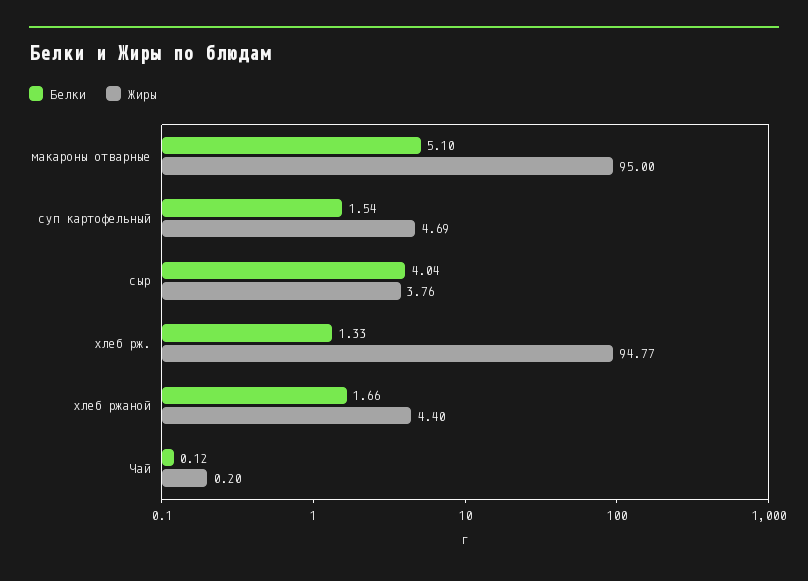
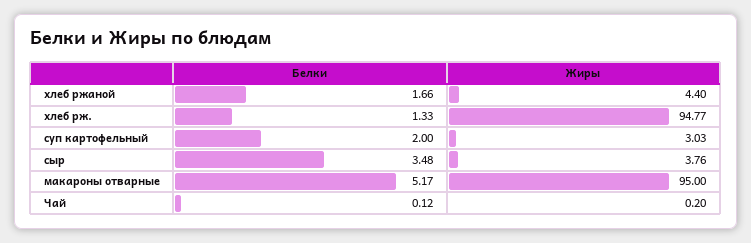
Белки, макароны отварные: 5.1 -> 5.17
Белки, суп картофельный: 1.54 -> 2
Жиры, суп картофельный: 4.69 -> 3.03
Белки, сыр: 4.04 -> 3.48

